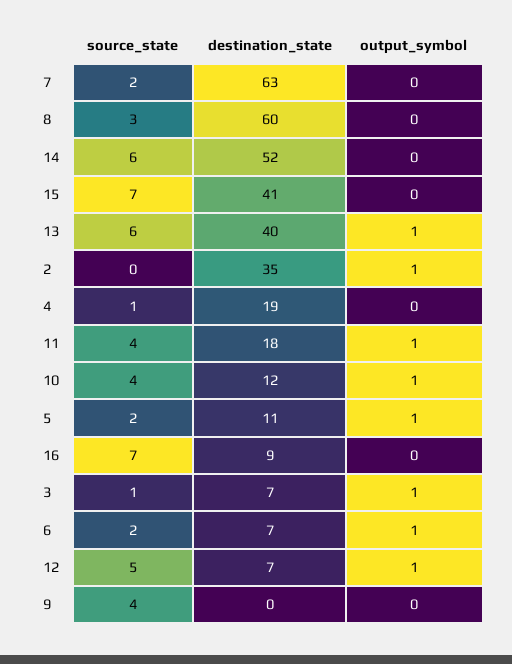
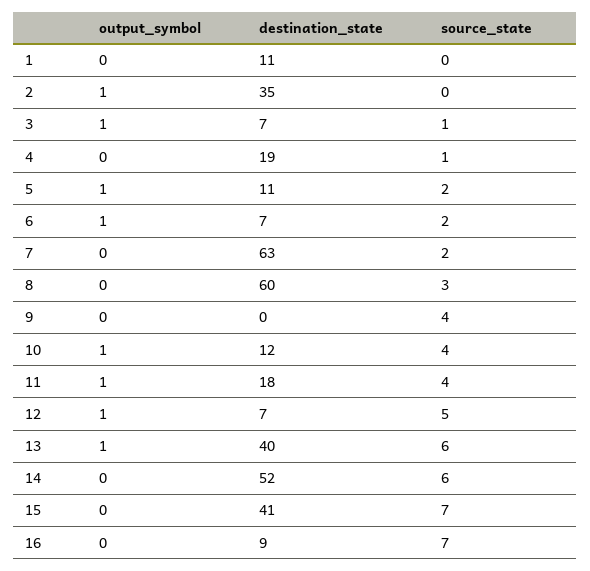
output_symbol, 1: none -> 0
destination_state, 1: none -> 11
source_state, 1: none -> 0

